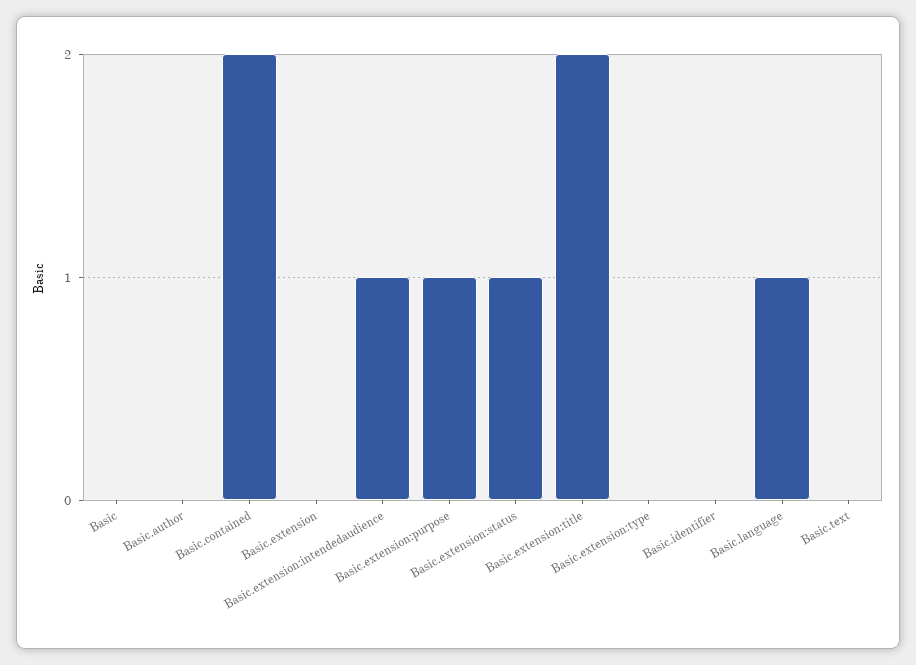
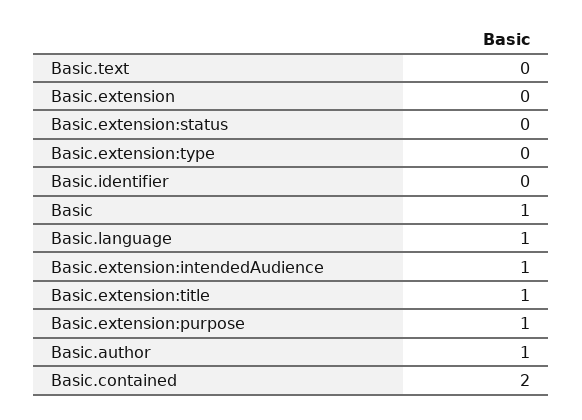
Basic: 0 -> 1
Basic.author: 0 -> 1
Basic.extension:status: 1 -> 0
Basic.extension:title: 2 -> 1

